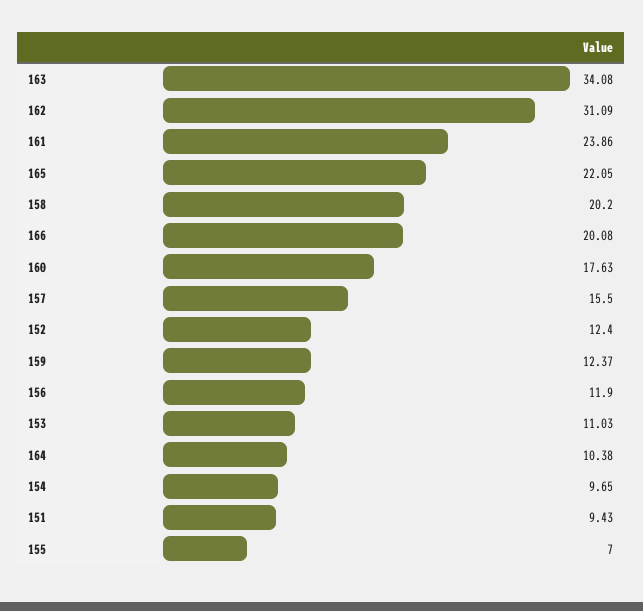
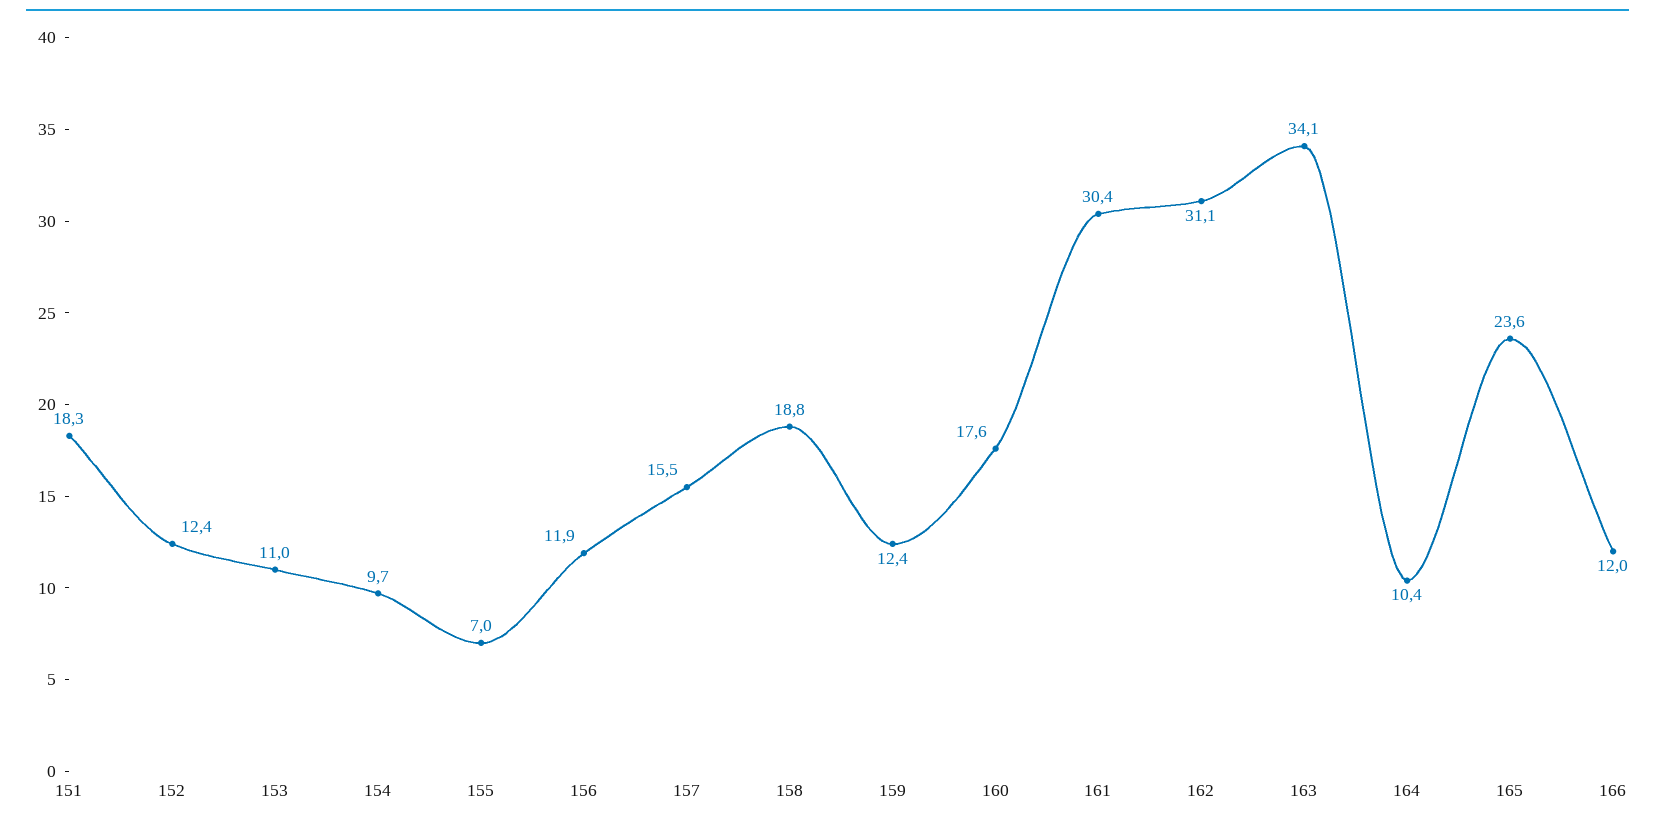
161: 23.86 -> 30.4
165: 22.05 -> 23.6
158: 20.2 -> 18.8
166: 20.08 -> 12
151: 9.43 -> 18.3

